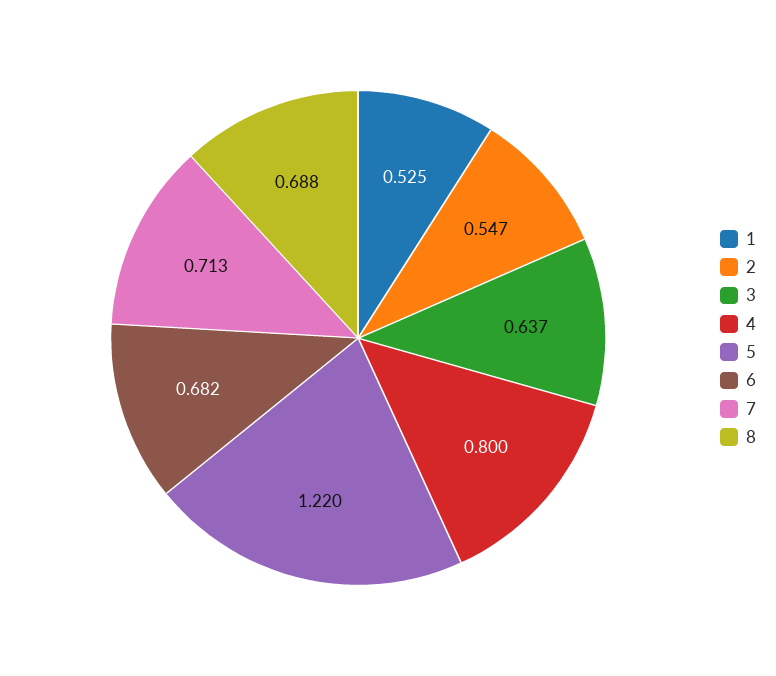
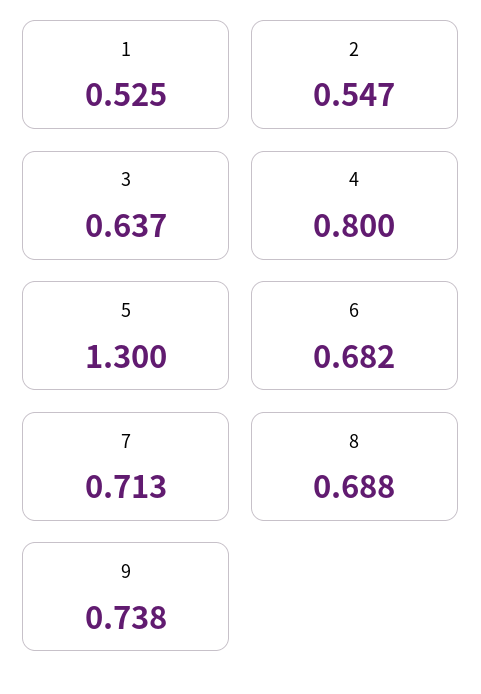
5: 1.22 -> 1.3
9: none -> 0.738

